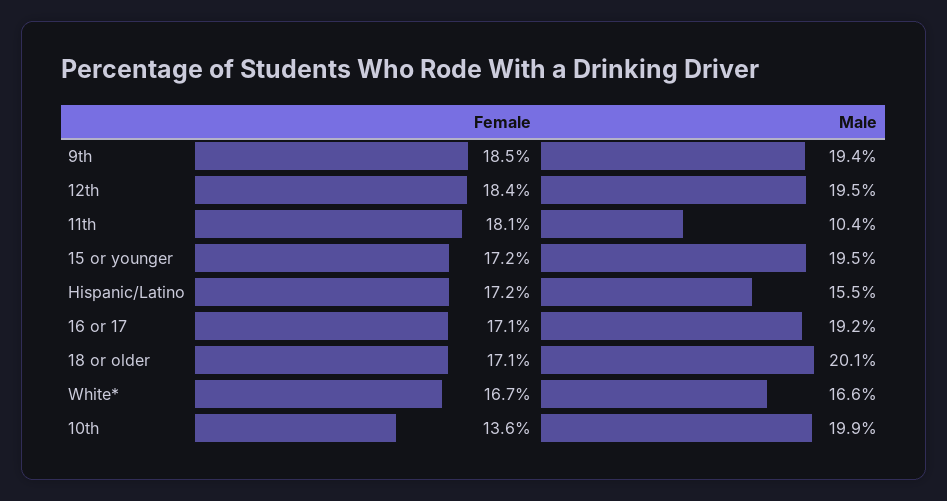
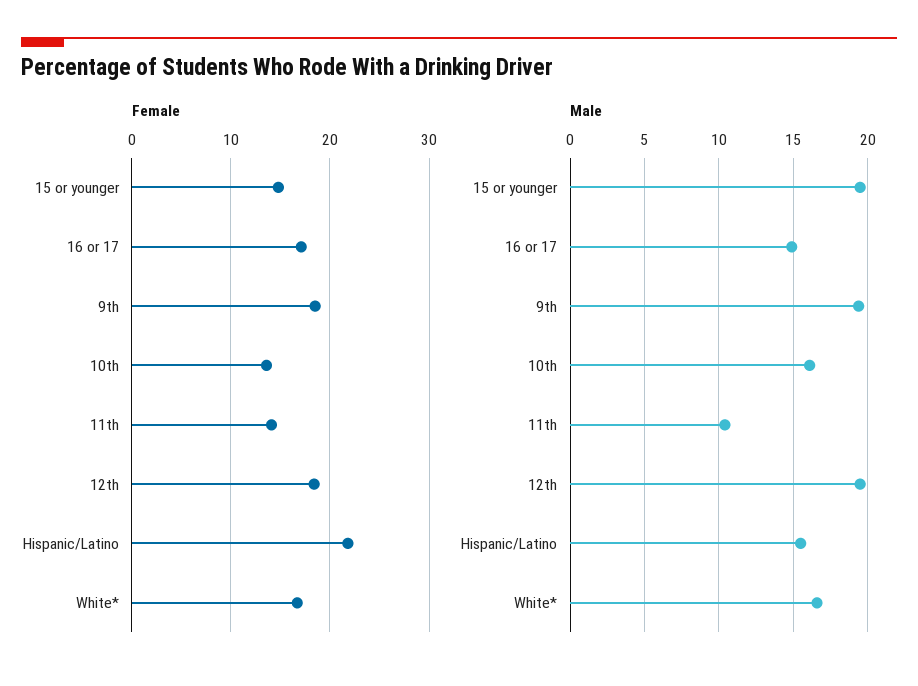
Female, 11th: 18.1 -> 14
Female, 15 or younger: 17.2 -> 15
Female, Hispanic/Latino: 17.2 -> 22
Male, 16 or 17: 19.2 -> 15
Female, 18 or older: 17.1 -> none
Male, 18 or older: 20.1 -> none
Male, 10th: 19.9 -> 16

